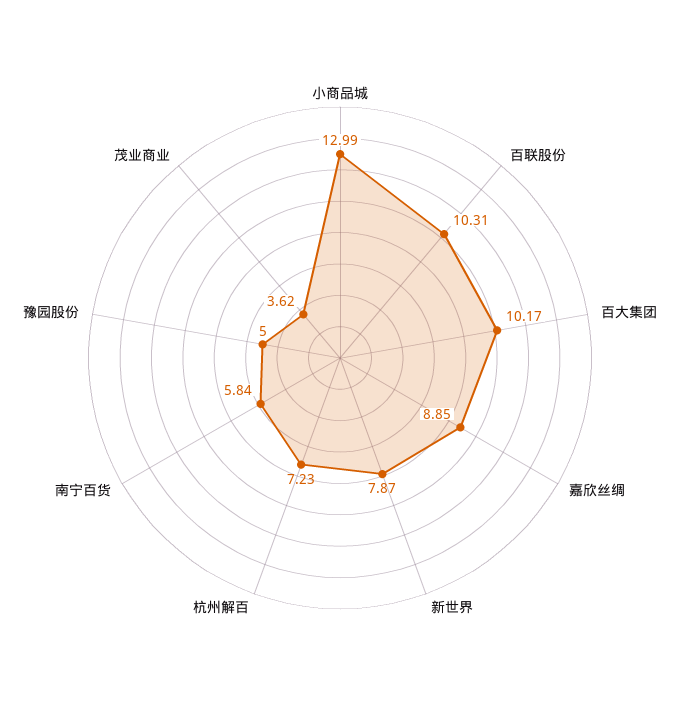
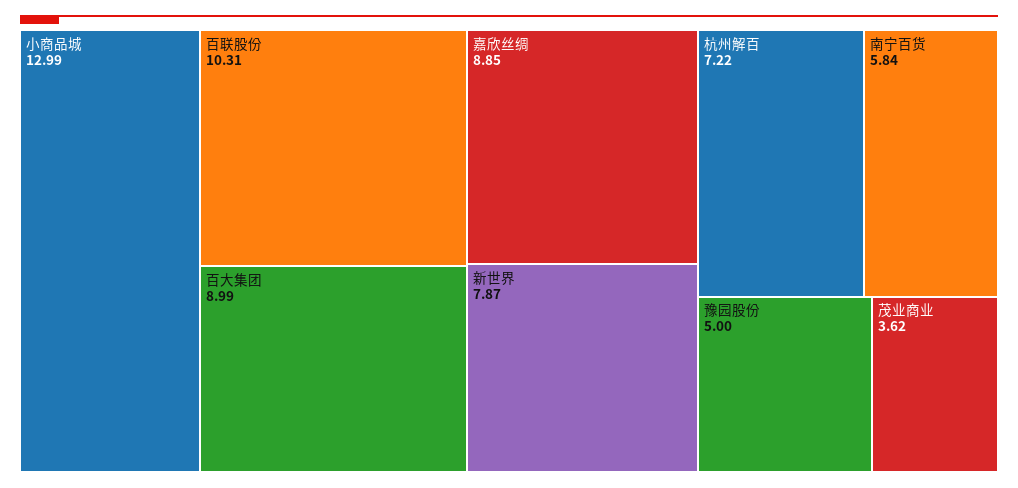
百大集团: 10.17 -> 8.99
杭州解百: 7.23 -> 7.22

